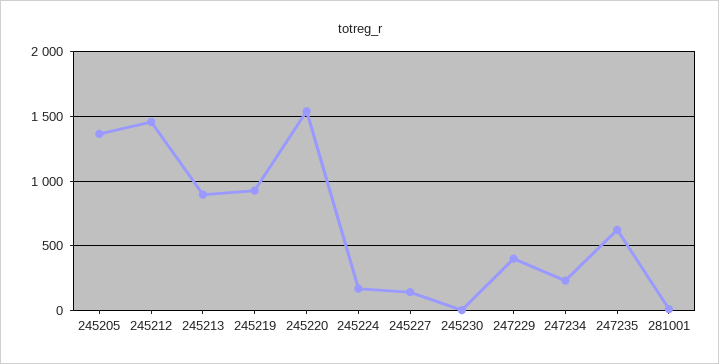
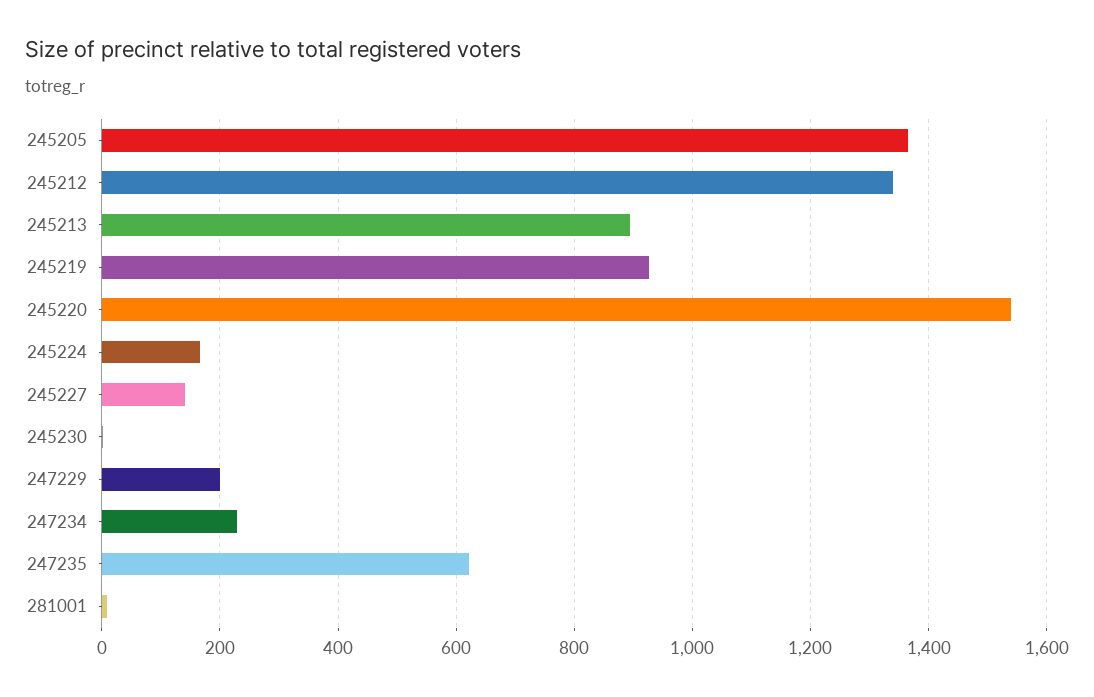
245212: 1450 -> 1340
247229: 400 -> 200

